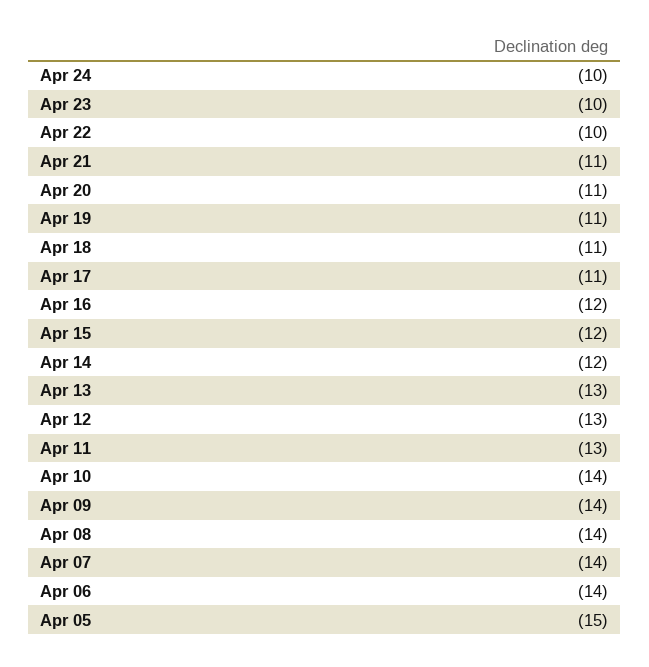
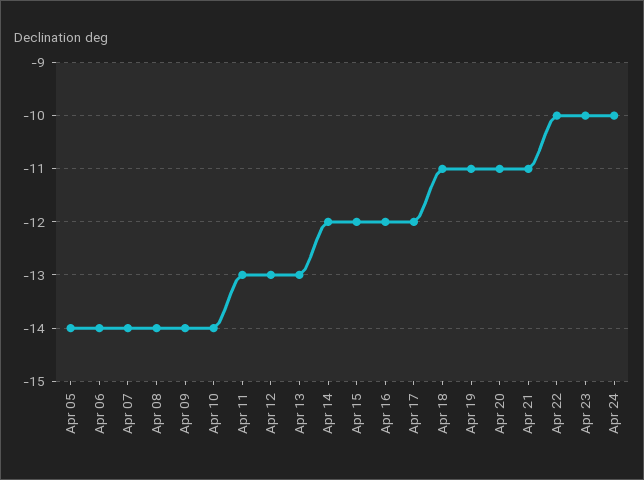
Apr 17: -11 -> -12
Apr 05: -15 -> -14

